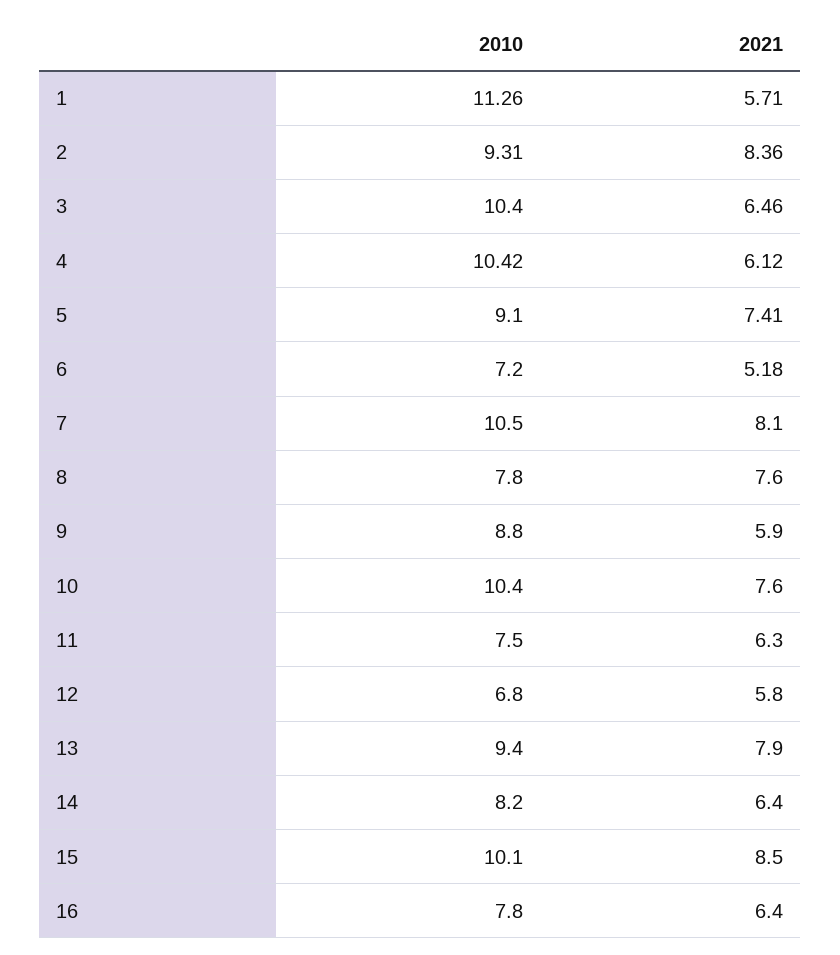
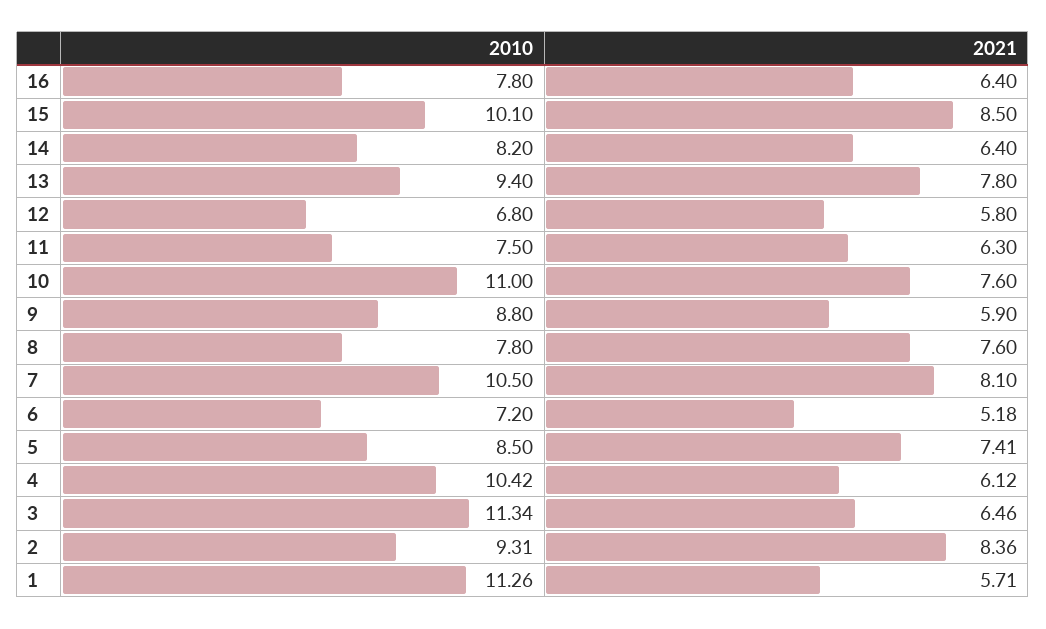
2010, 3: 10.4 -> 11.34
2010, 5: 9.1 -> 8.5
2010, 10: 10.4 -> 11
2021, 13: 7.9 -> 7.8

